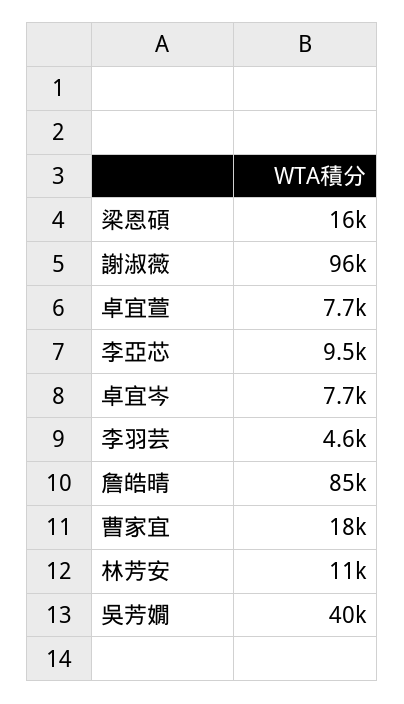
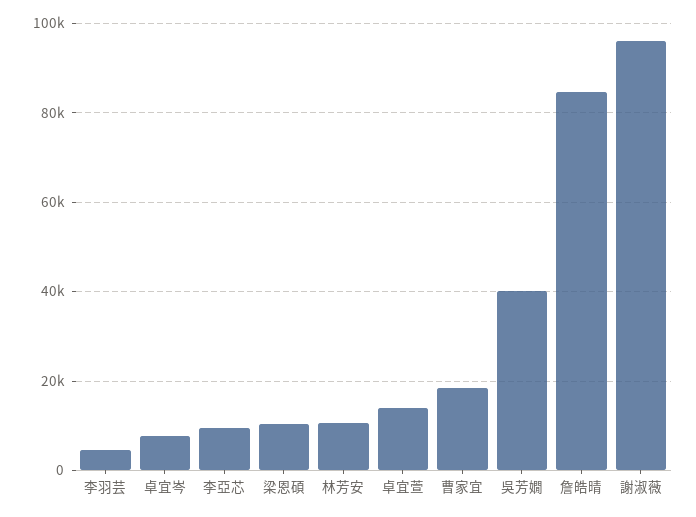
梁恩碩: 16000 -> 10000
卓宜萱: 7700 -> 14000

